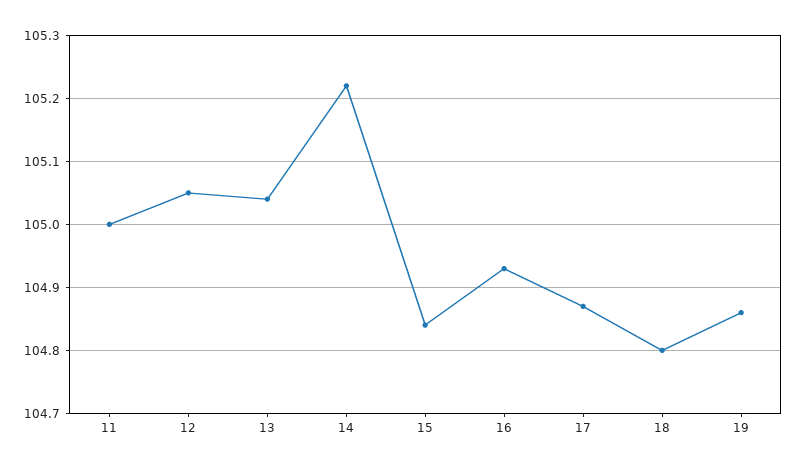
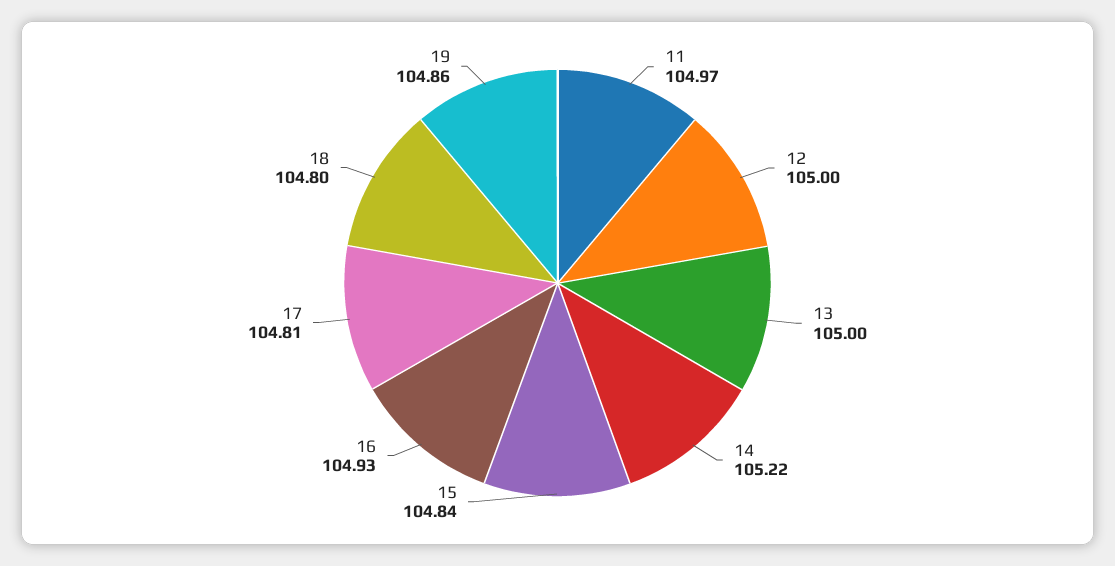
11: 105 -> 104.97
12: 105.05 -> 105
13: 105.04 -> 105
17: 104.87 -> 104.81

